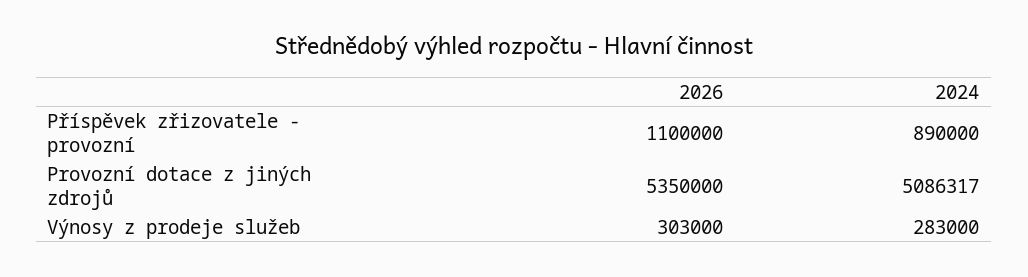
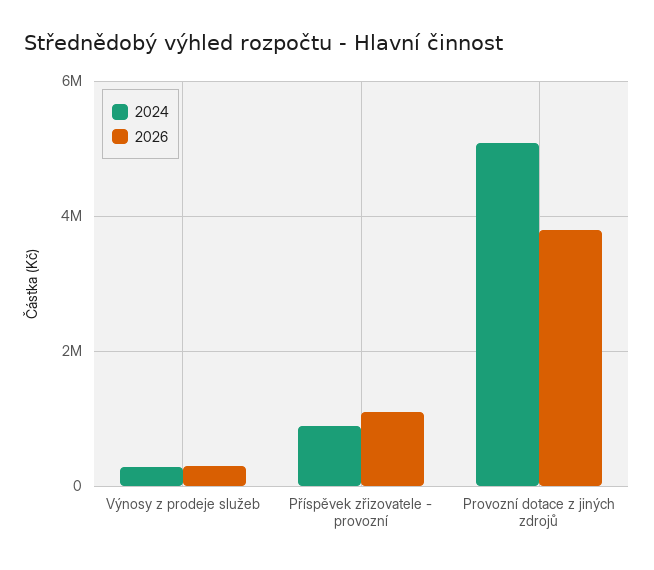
2026, Provozní dotace z jiných zdrojů: 5350000 -> 3800000

